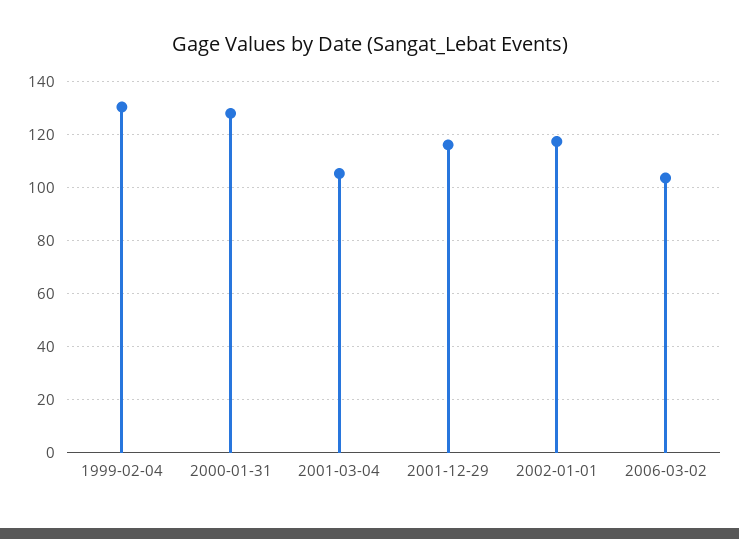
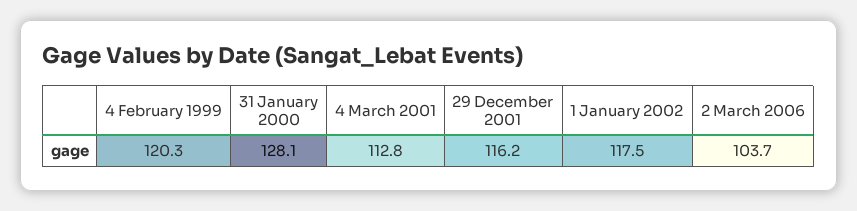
1999-02-04: 130 -> 120.3
2001-03-04: 105 -> 112.8

